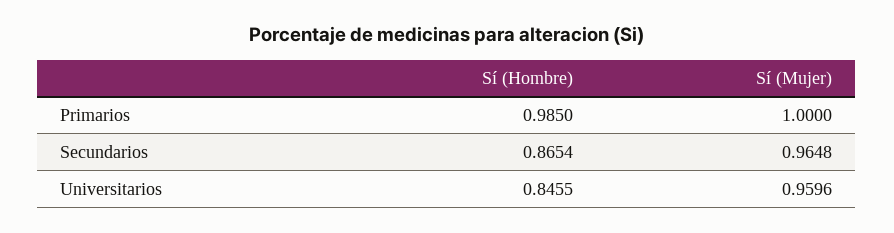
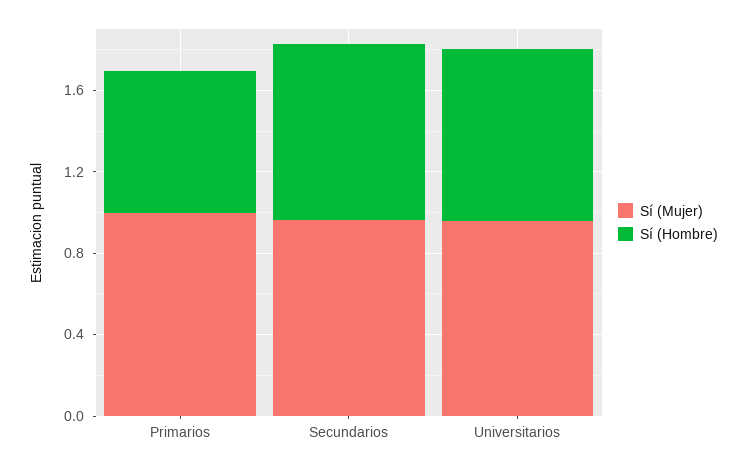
Sí (Hombre), Primarios: 0.985 -> 0.7

